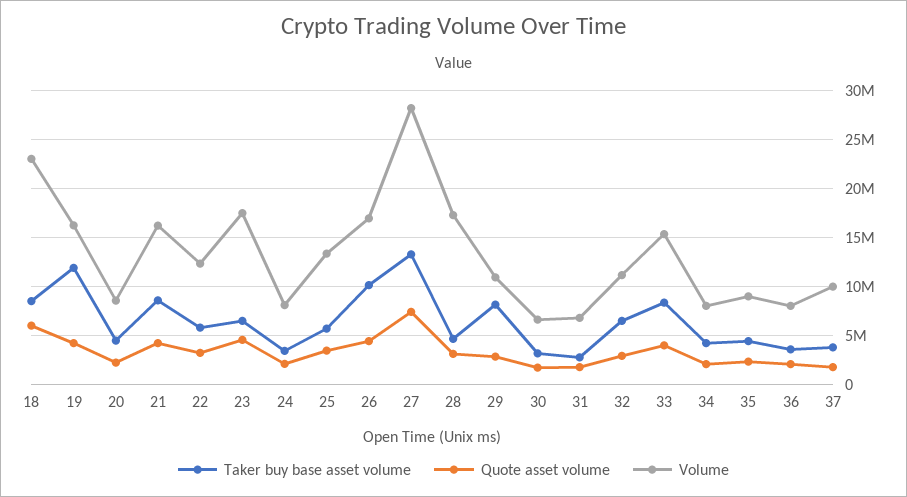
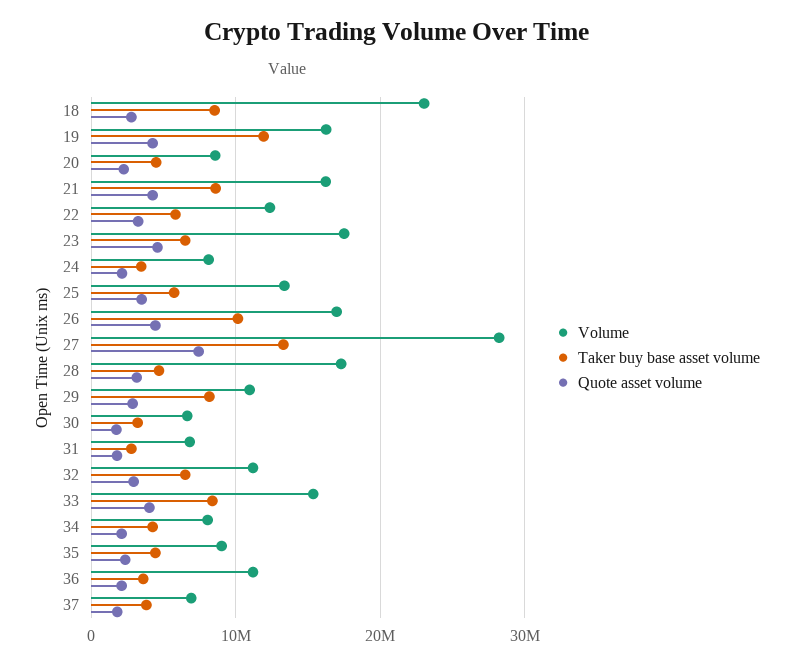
Quote asset volume, 18: 6000000 -> 3000000
Volume, 36: 8000000 -> 11000000
Volume, 37: 10000000 -> 7000000

